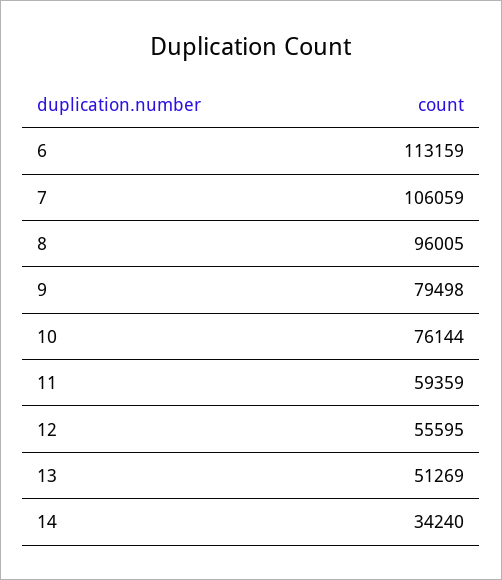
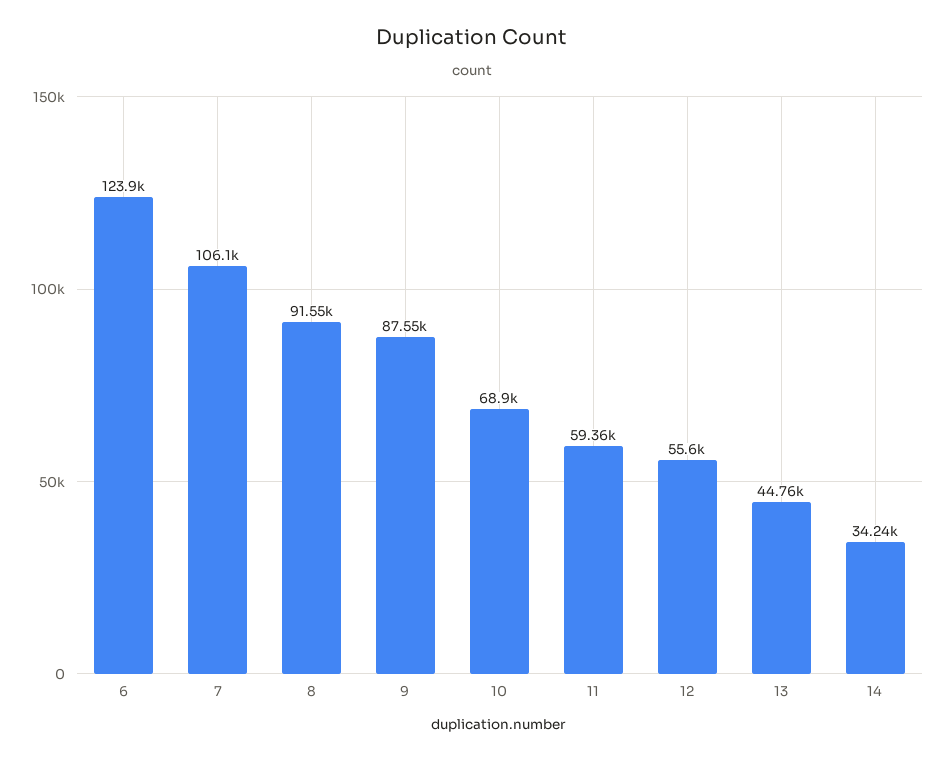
6: 113159 -> 123900
8: 96005 -> 91550
9: 79498 -> 87550
10: 76144 -> 68900
13: 51269 -> 44760

